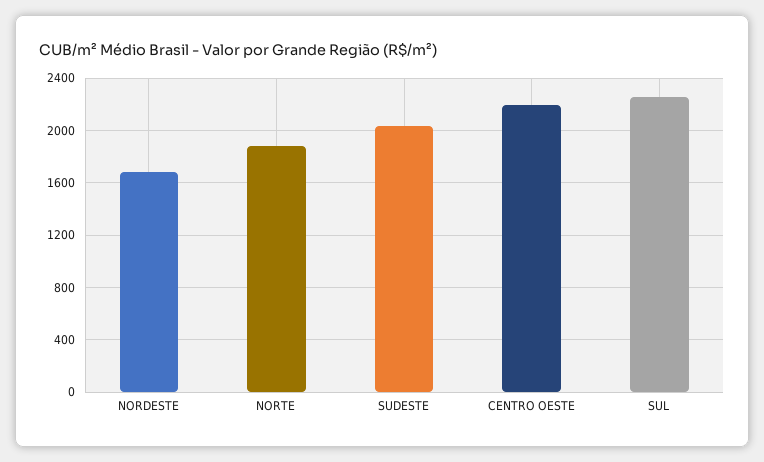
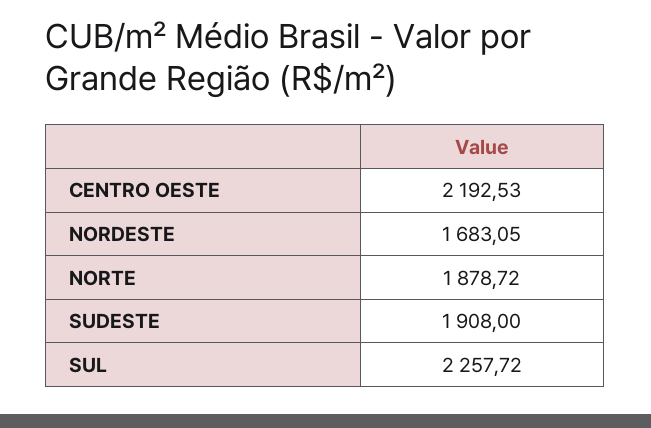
SUDESTE: 2050 -> 1908

